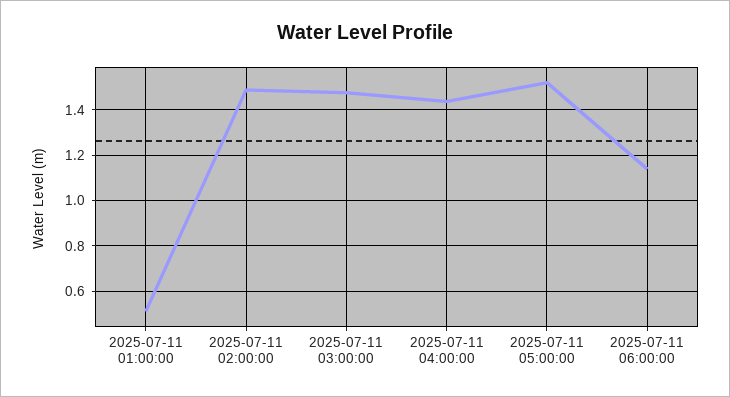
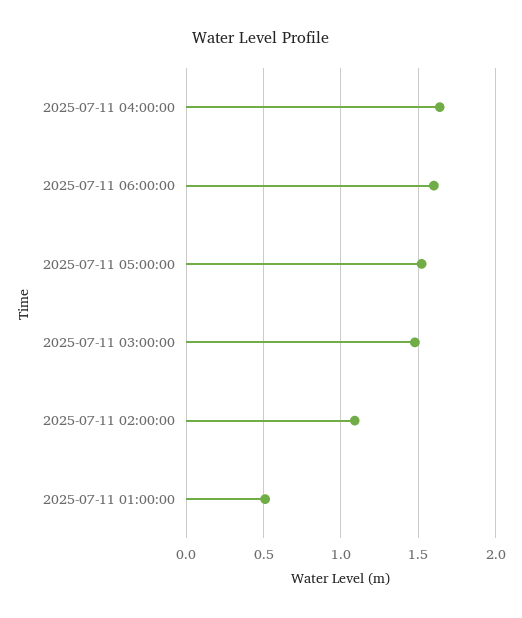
2025-07-11 02:00:00: 1.5 -> 1.1
2025-07-11 04:00:00: 1.45 -> 1.65
2025-07-11 06:00:00: 1.15 -> 1.6

